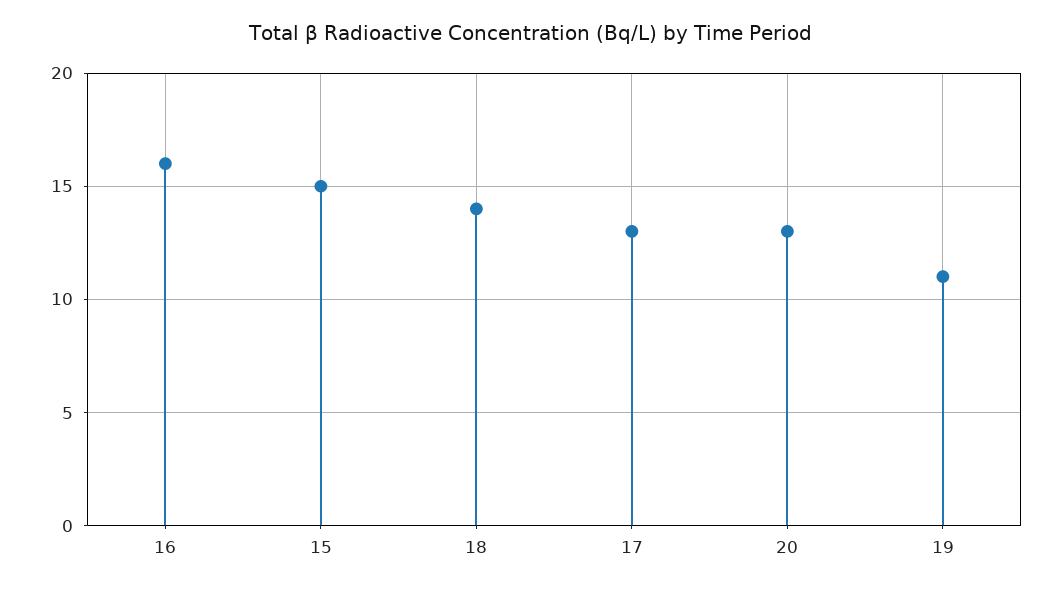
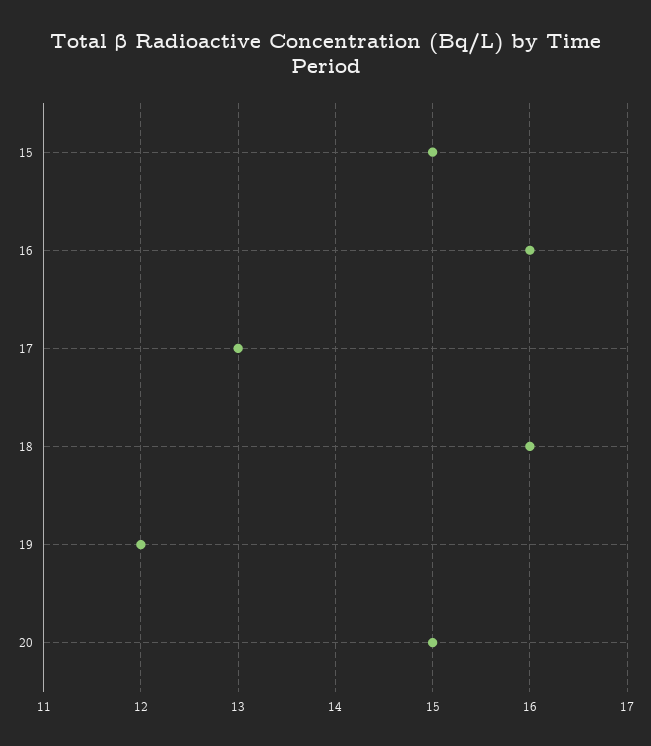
18: 14 -> 16
20: 13 -> 15
19: 11 -> 12

